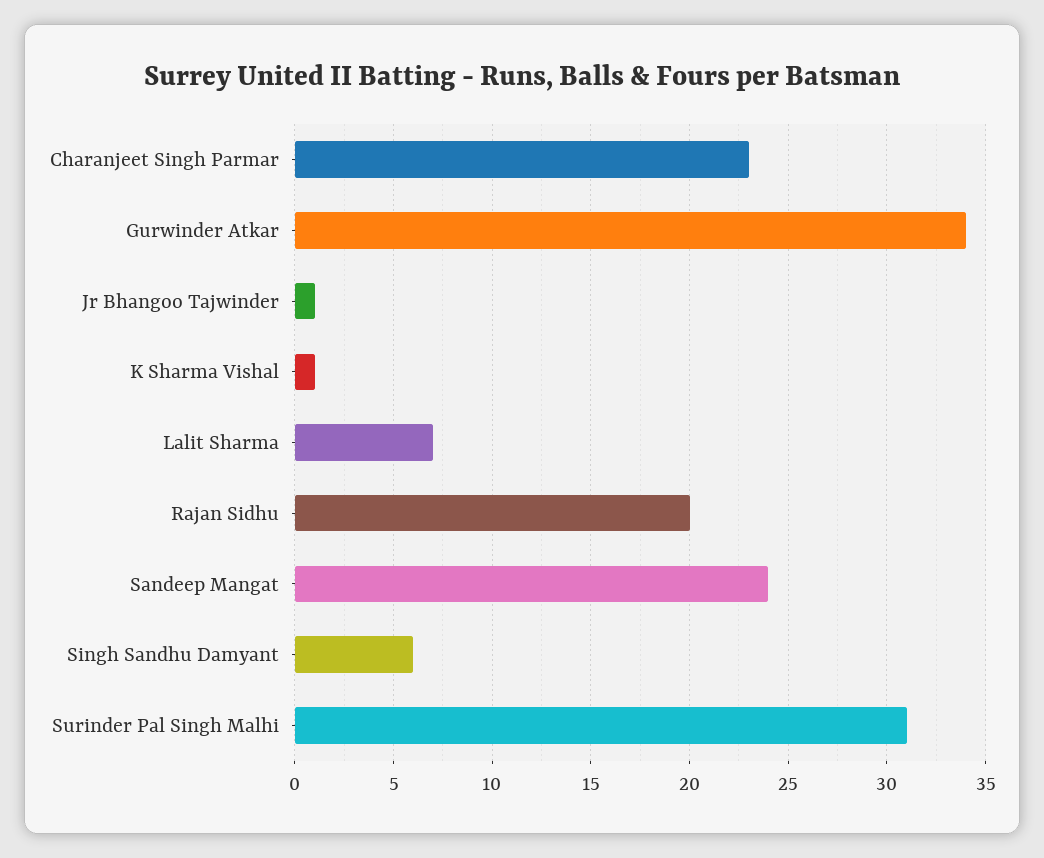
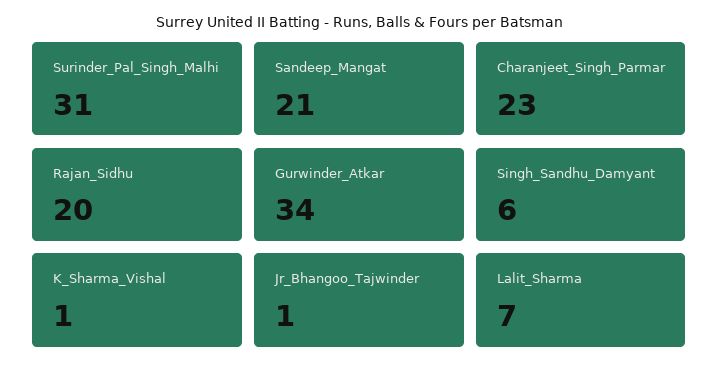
Sandeep Mangat: 24 -> 21

